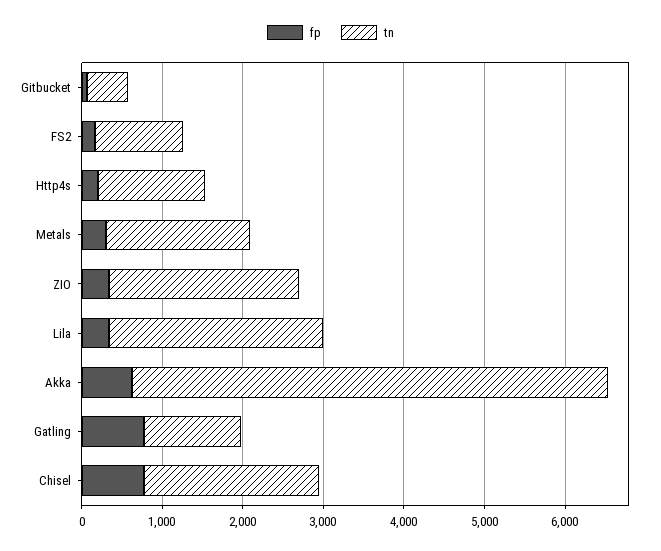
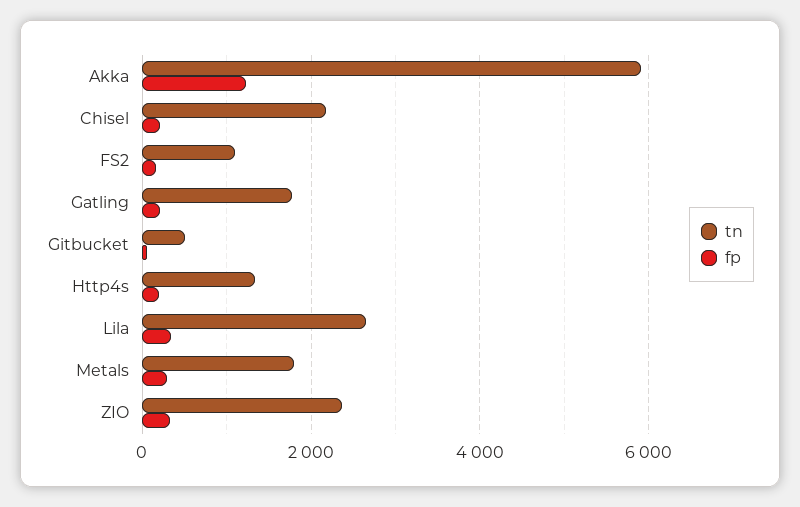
fp, Akka: 600 -> 1200
fp, Gatling: 800 -> 200
tn, Gatling: 1200 -> 1800
fp, Chisel: 800 -> 200

